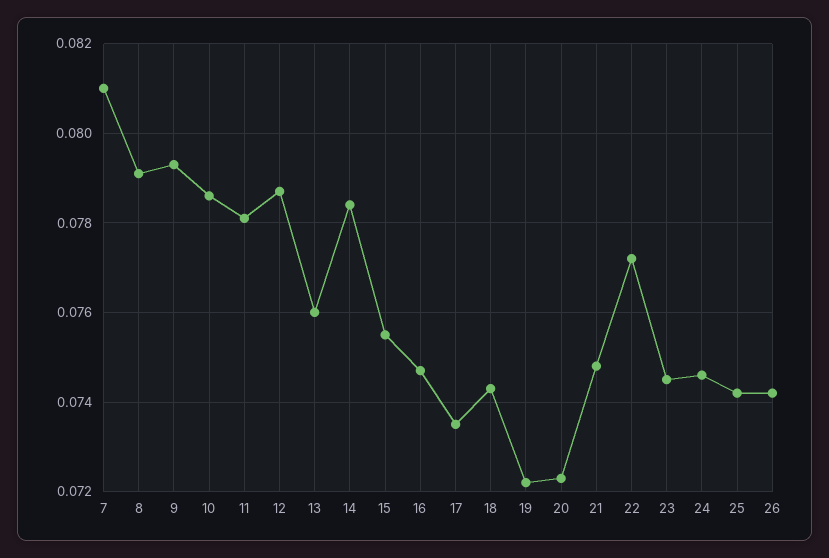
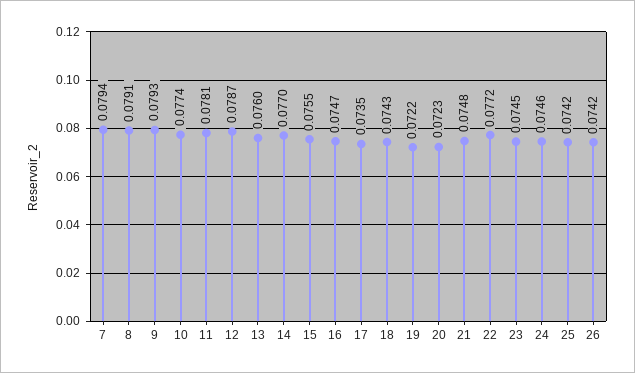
7: 0.081 -> 0.0794
10: 0.0785 -> 0.0774
14: 0.0785 -> 0.077

